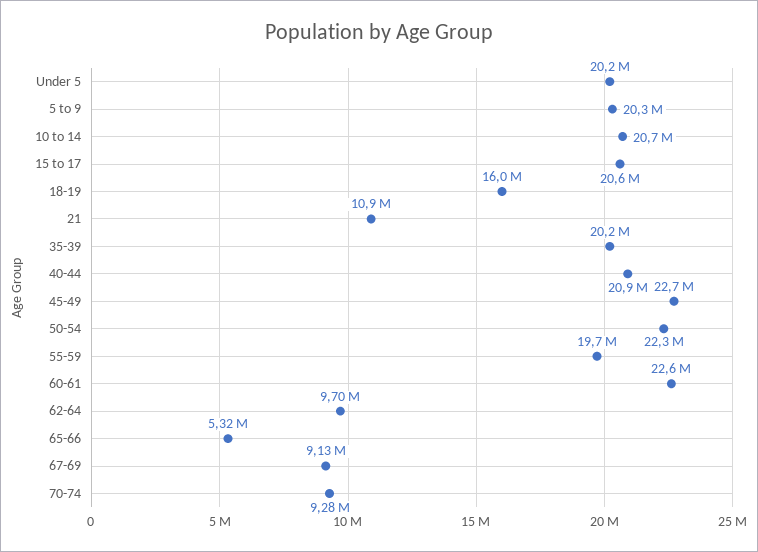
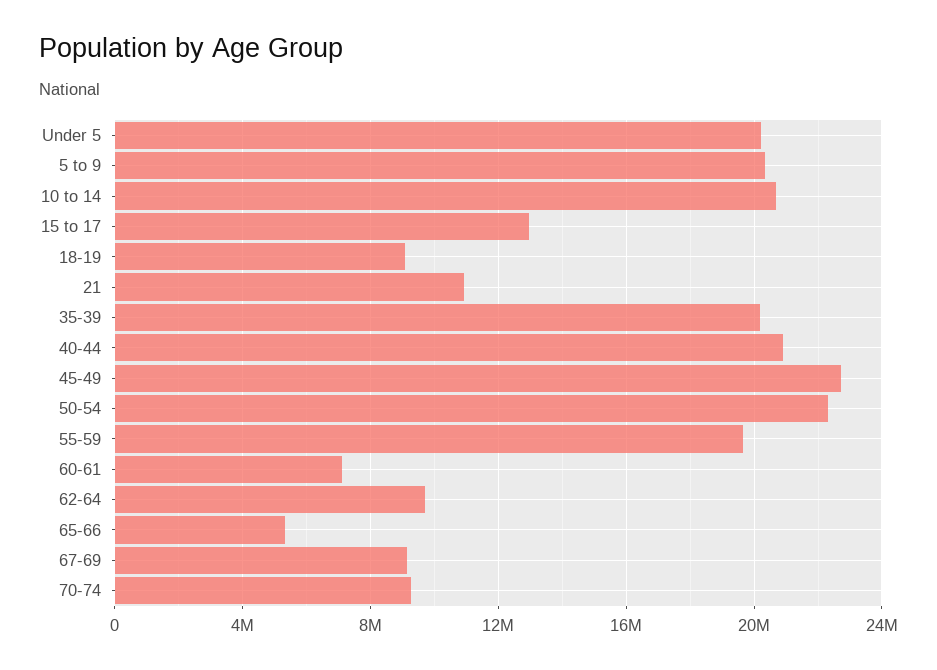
15 to 17: 20600000 -> 13000000
18-19: 16000000 -> 9000000
60-61: 22600000 -> 7000000

